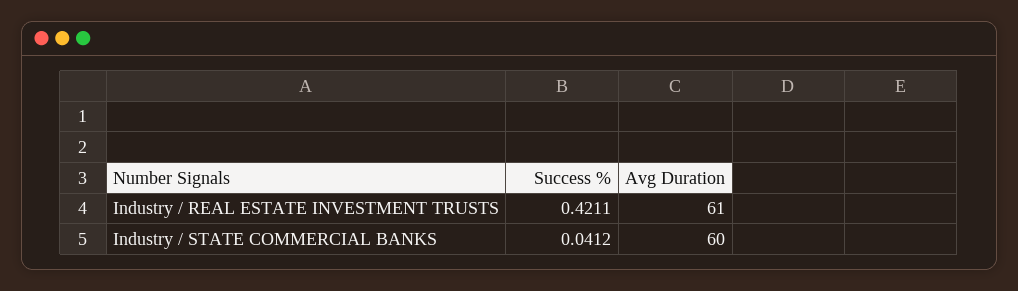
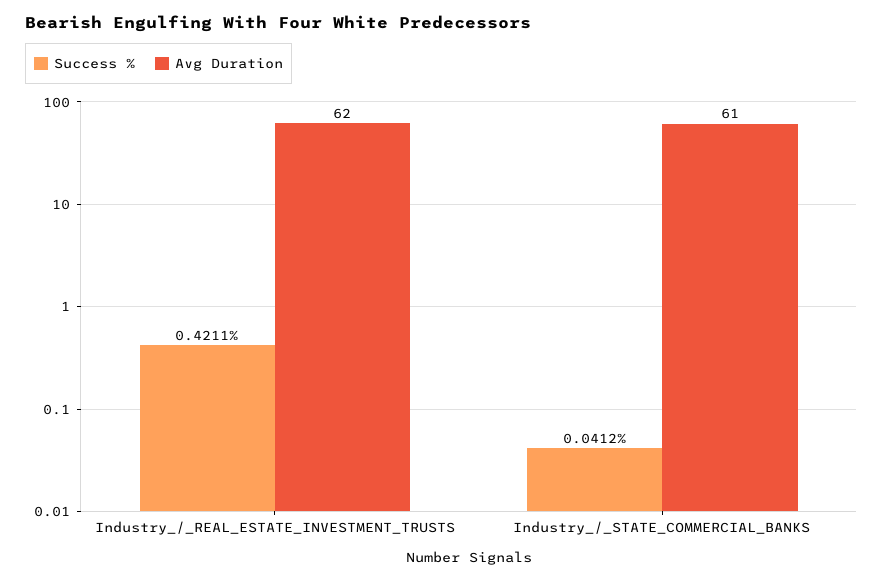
Avg Duration, Industry / REAL ESTATE INVESTMENT TRUSTS: 61 -> 62
Avg Duration, Industry / STATE COMMERCIAL BANKS: 60 -> 61

